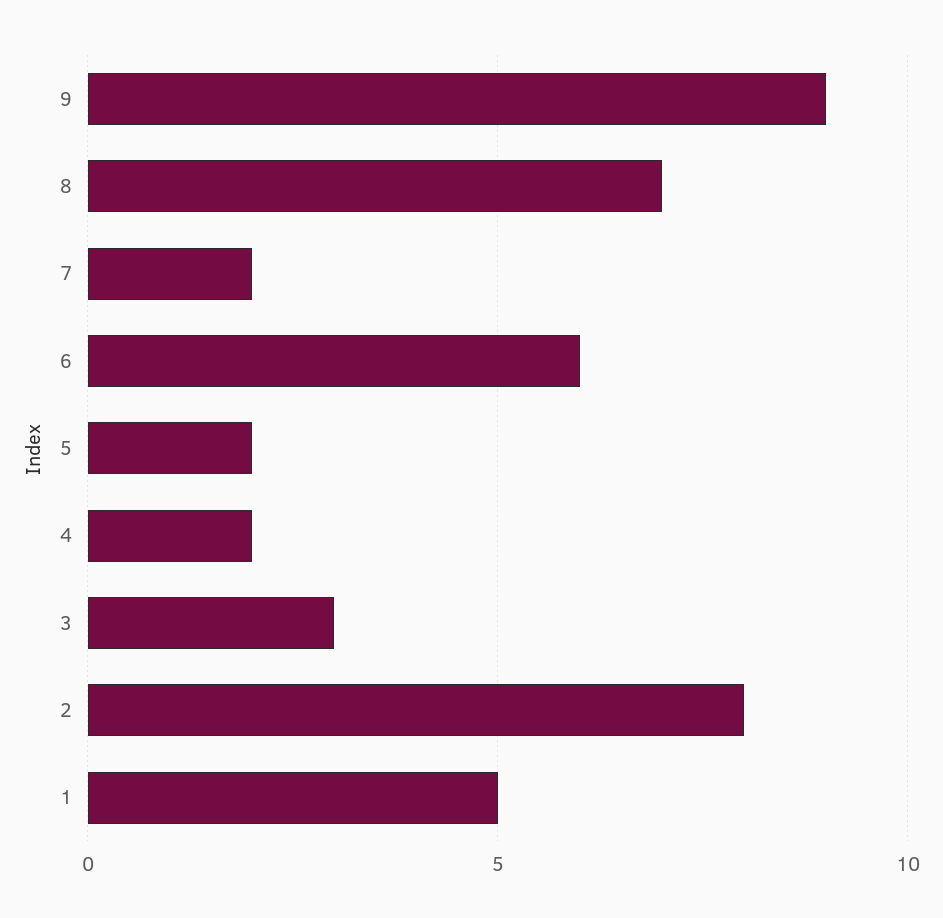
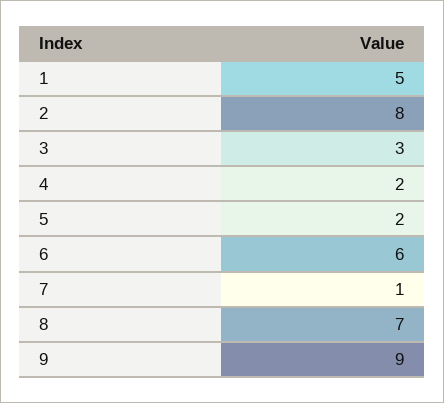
7: 2 -> 1

